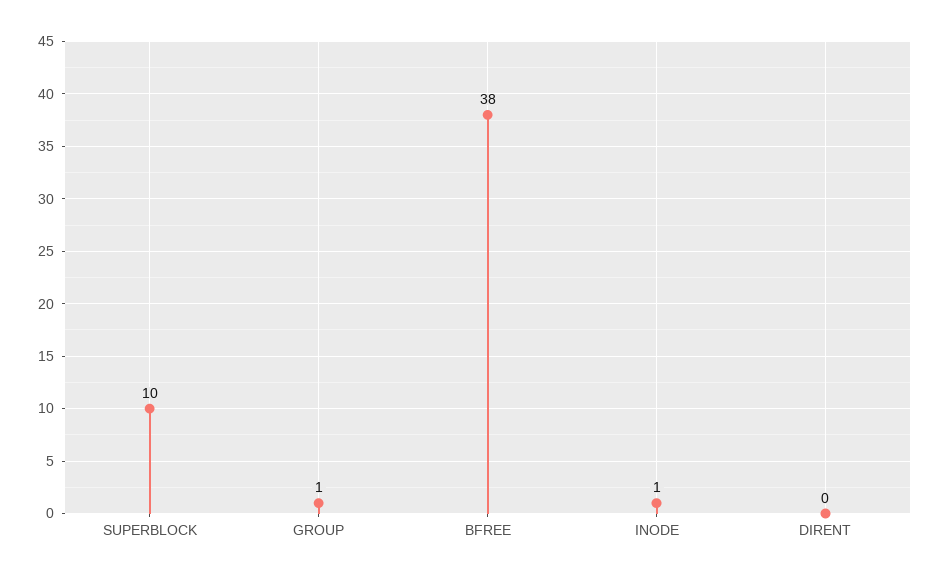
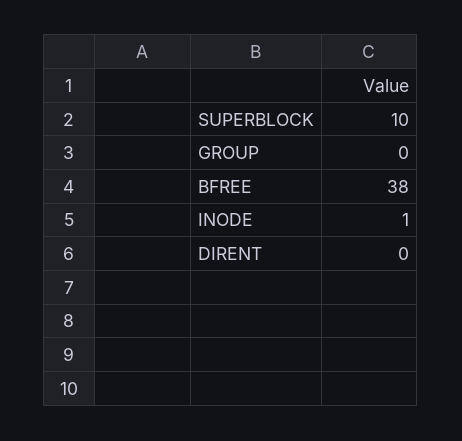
GROUP: 1 -> 0

